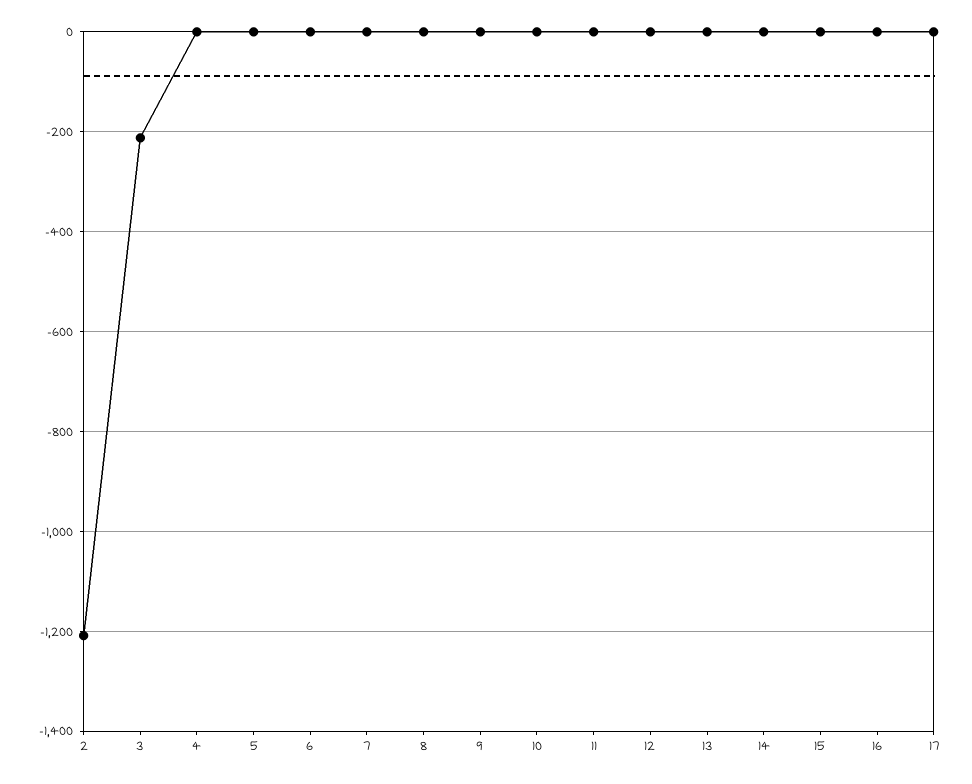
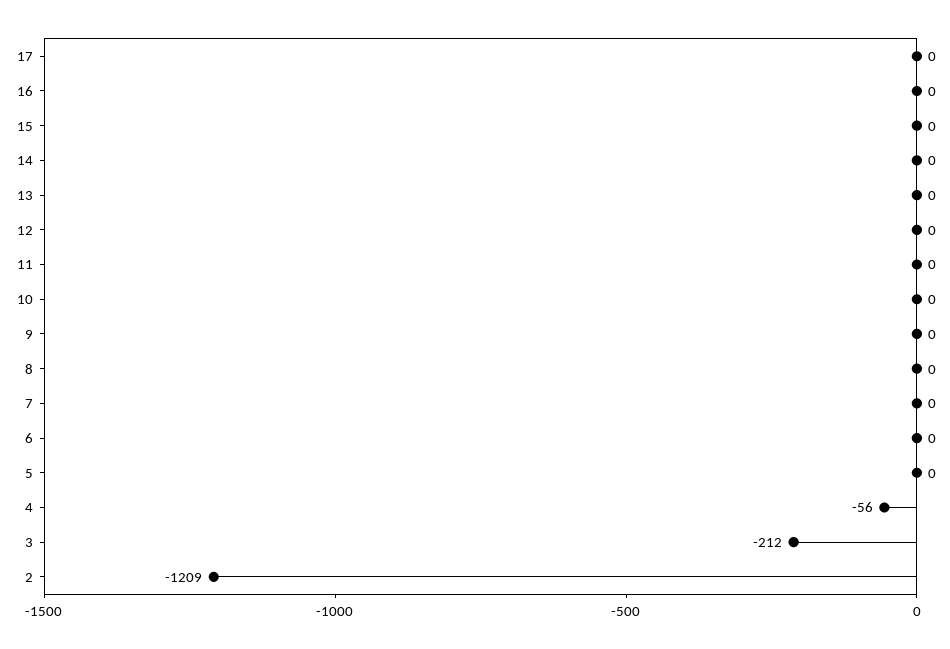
4: 0 -> -56

